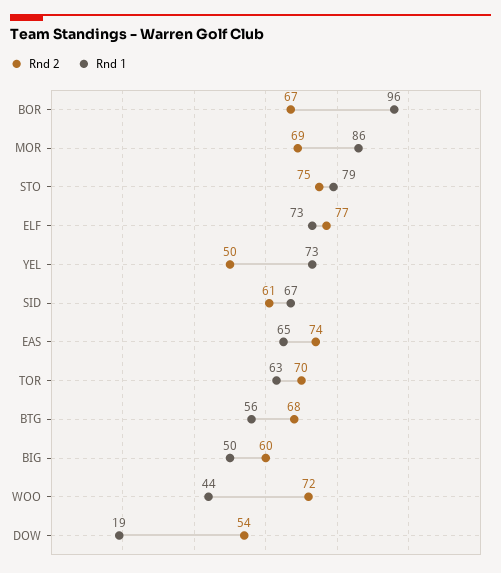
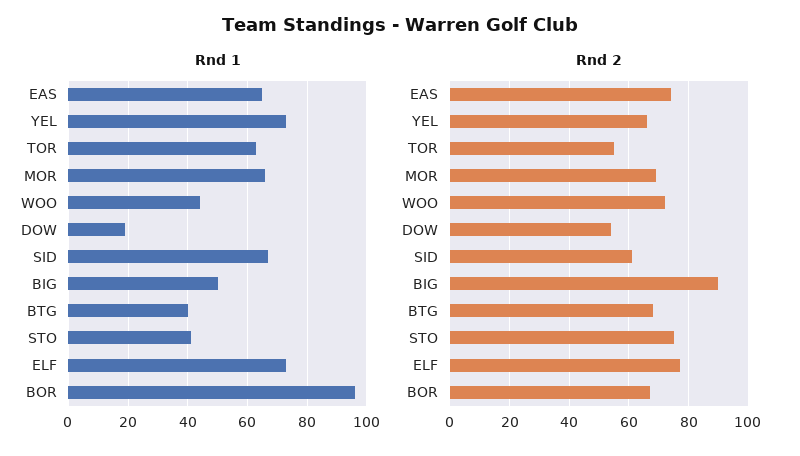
Rnd 1, MOR: 86 -> 65
Rnd 1, STO: 79 -> 40
Rnd 2, YEL: 50 -> 65
Rnd 2, TOR: 70 -> 55
Rnd 1, BTG: 56 -> 40
Rnd 2, BIG: 60 -> 90

